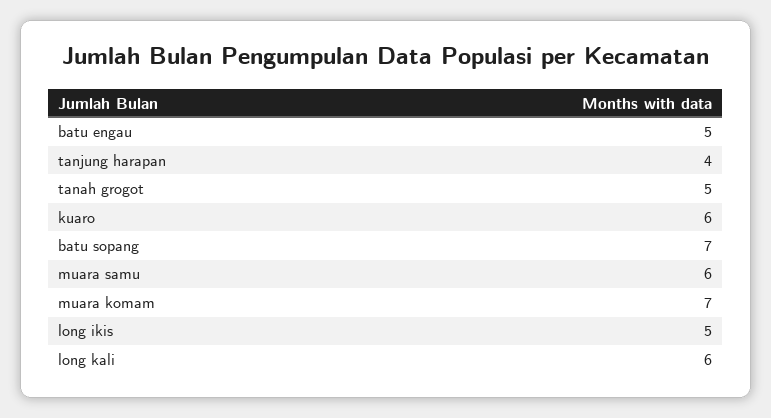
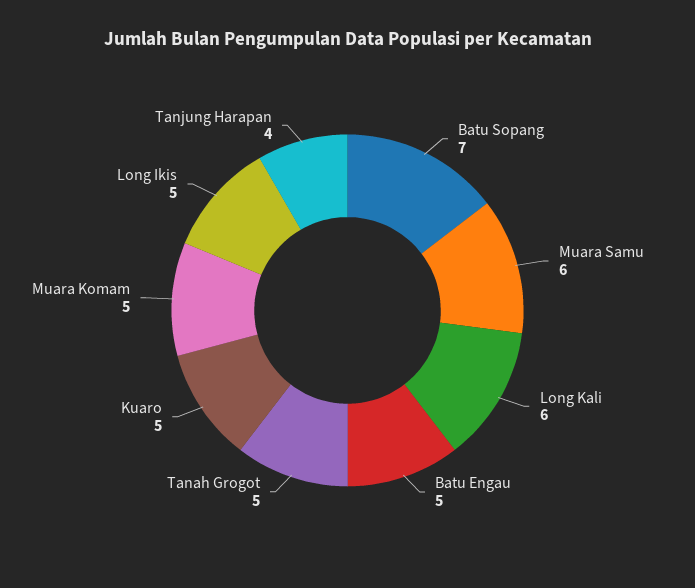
kuaro: 6 -> 5
muara komam: 7 -> 5

